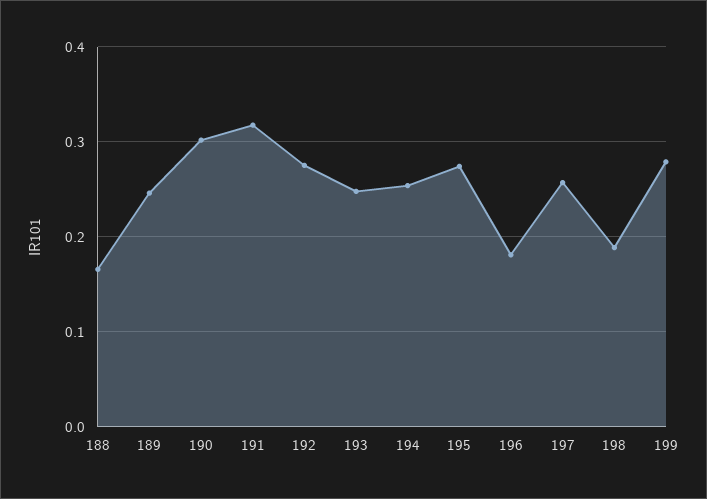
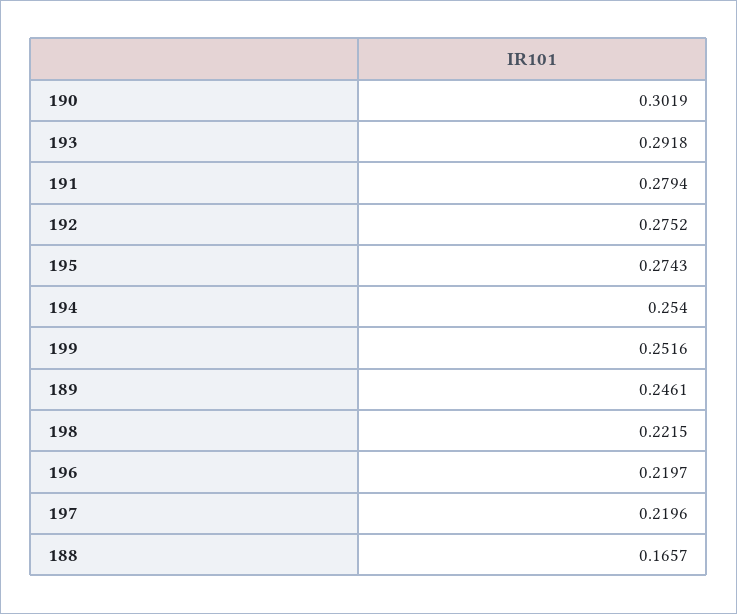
191: 0.32 -> 0.2794
193: 0.25 -> 0.2918
196: 0.18 -> 0.2197
197: 0.26 -> 0.2196
198: 0.19 -> 0.2215
199: 0.28 -> 0.2516

